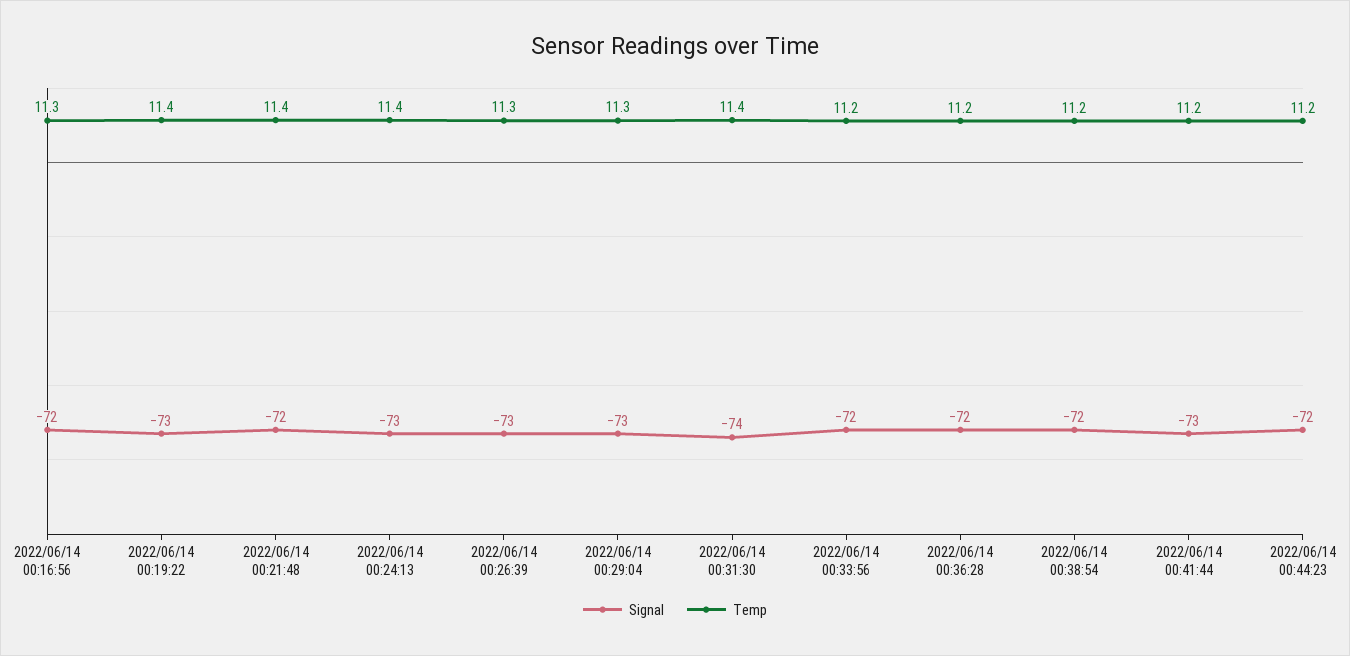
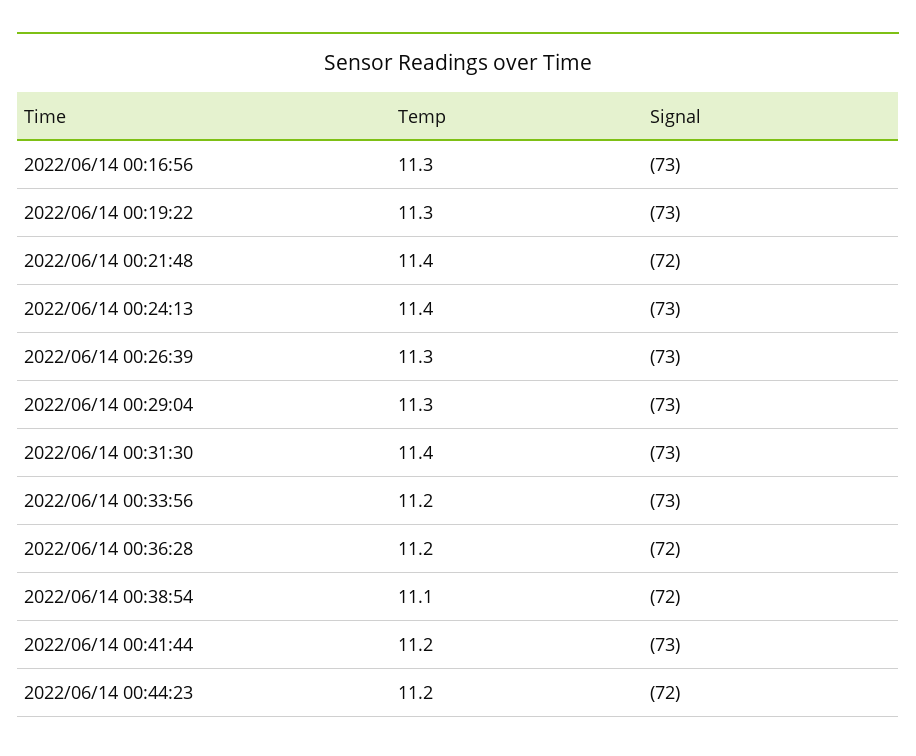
Signal, 2022/06/14 00:16:56: -72 -> -73
Temp, 2022/06/14 00:19:22: 11.4 -> 11.3
Signal, 2022/06/14 00:31:30: -74 -> -73
Signal, 2022/06/14 00:33:56: -72 -> -73
Temp, 2022/06/14 00:38:54: 11.2 -> 11.1

